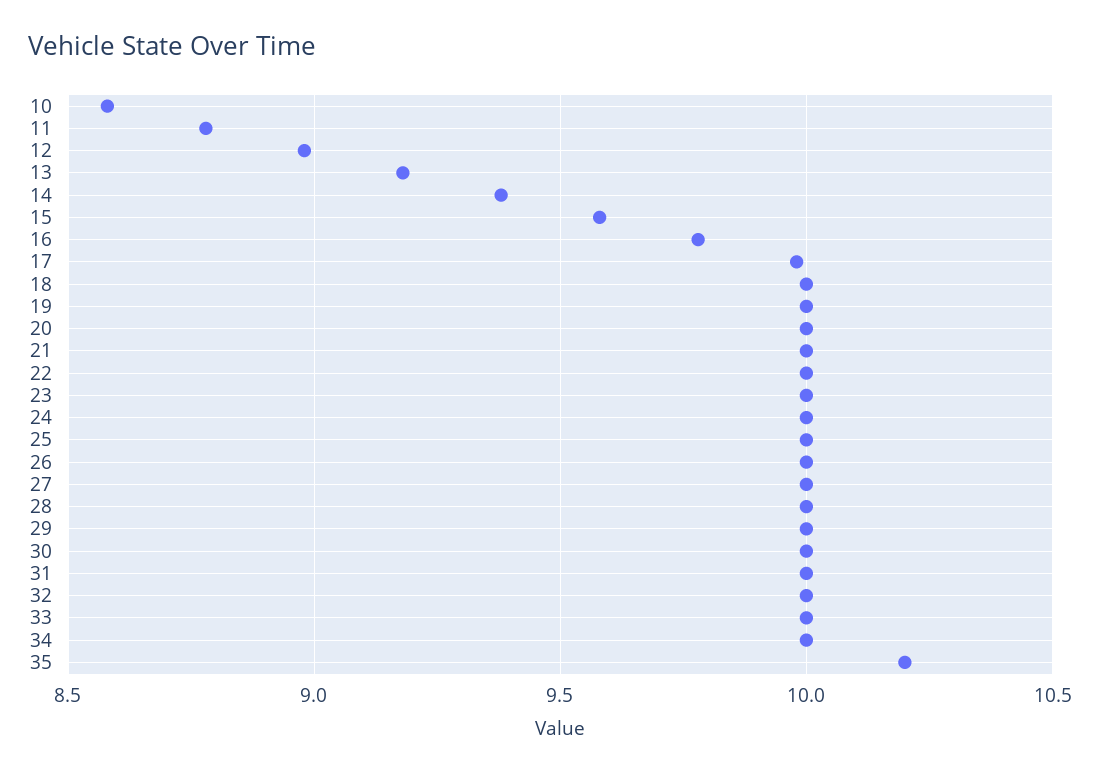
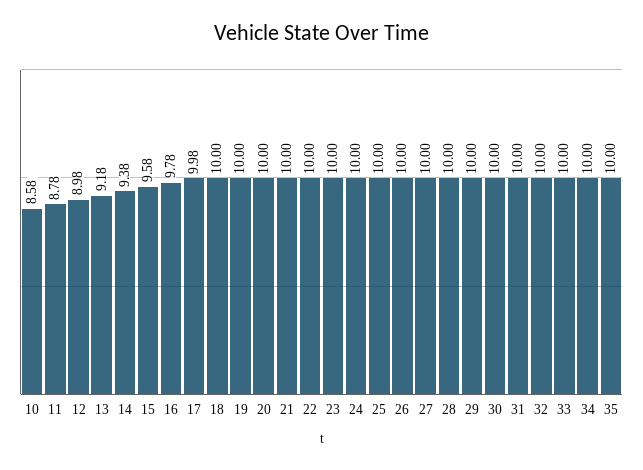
35: 10.2 -> 10

